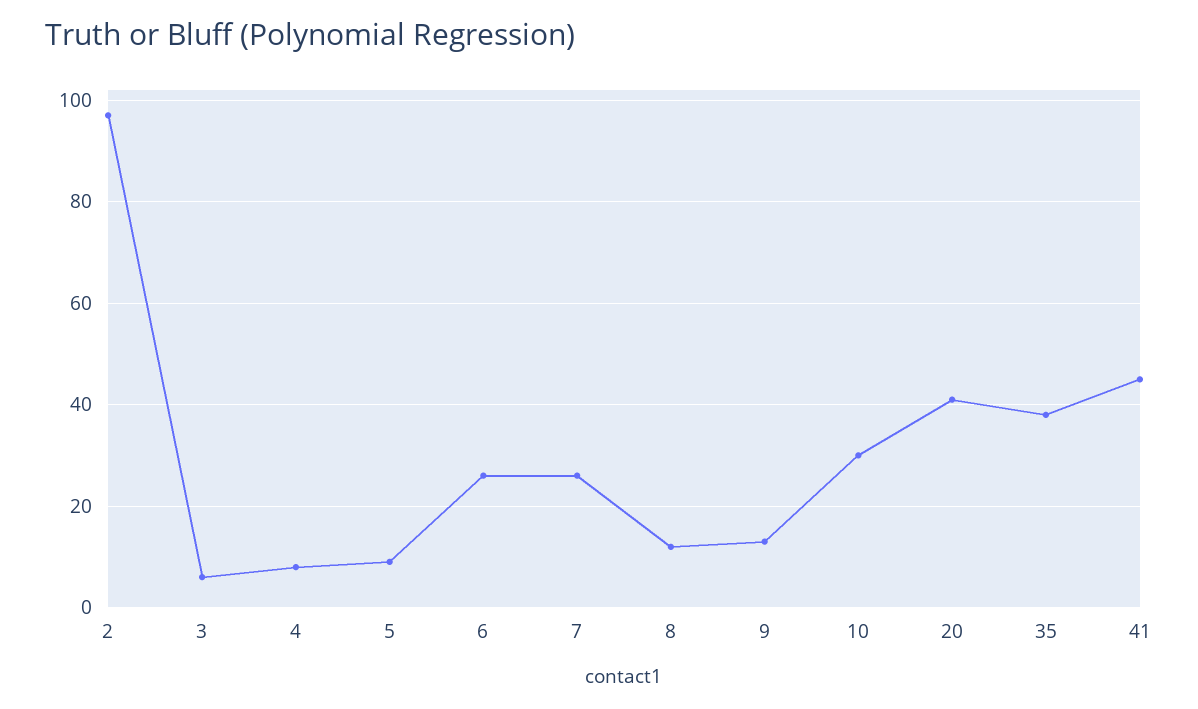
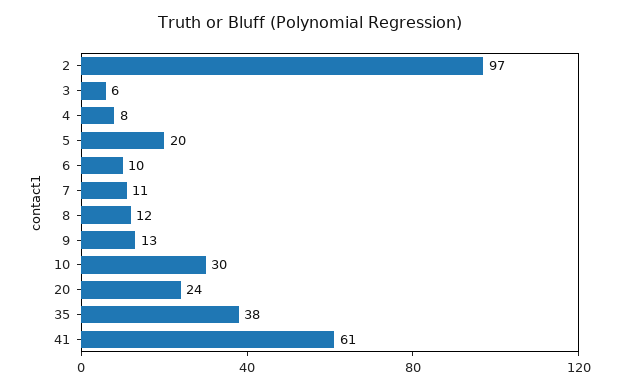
5: 10 -> 20
6: 25 -> 10
7: 25 -> 11
20: 40 -> 24
41: 45 -> 61

